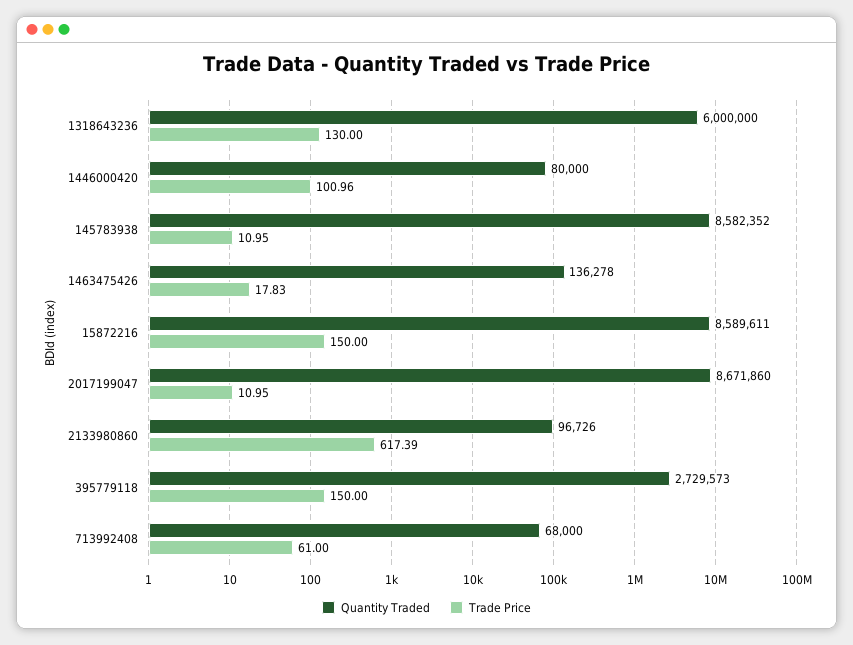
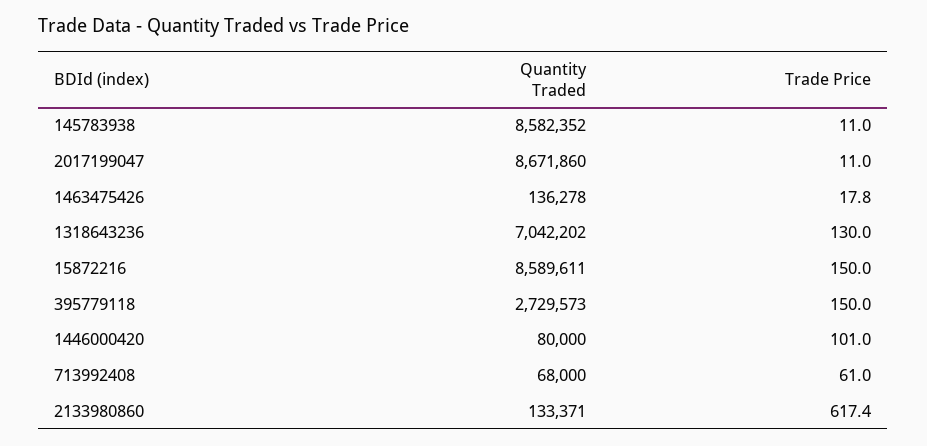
Quantity Traded, 1318643236: 6000000 -> 7042202
Quantity Traded, 2133980860: 96726 -> 133371

